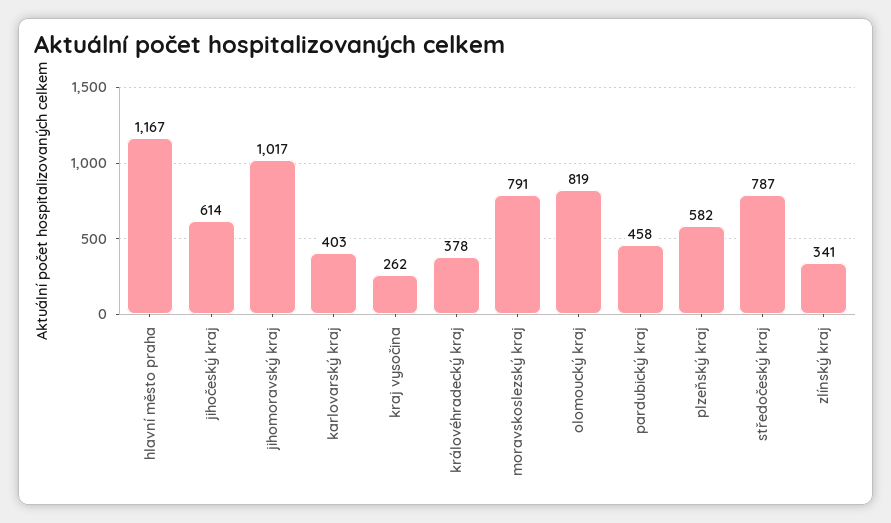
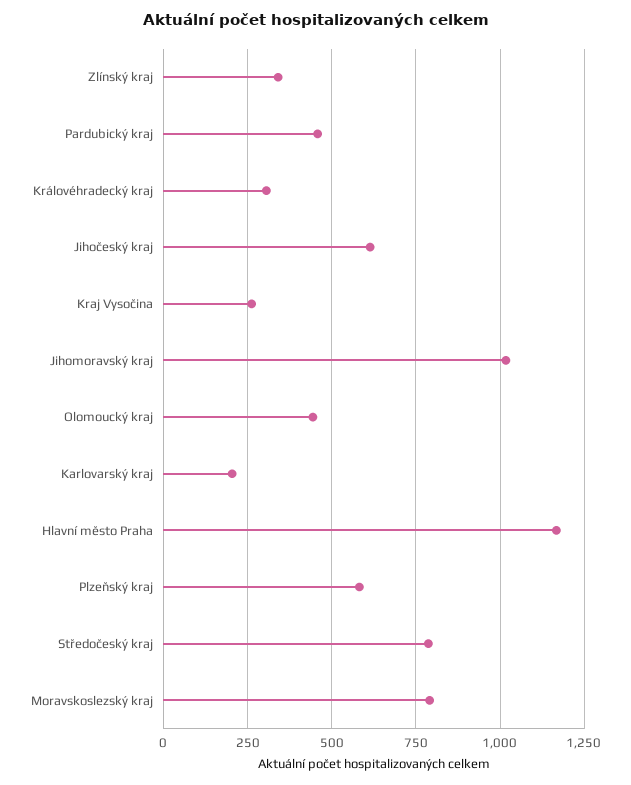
karlovarský kraj: 403 -> 200
královéhradecký kraj: 378 -> 300
olomoucký kraj: 819 -> 450

